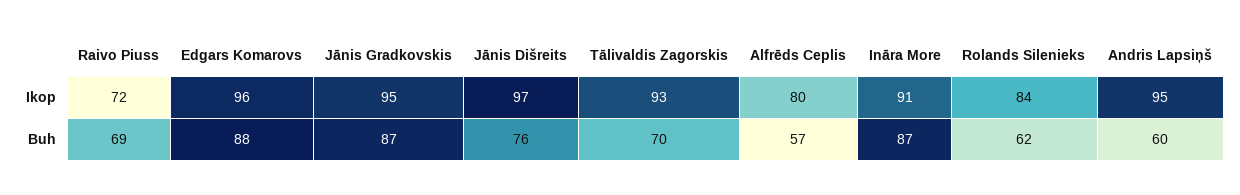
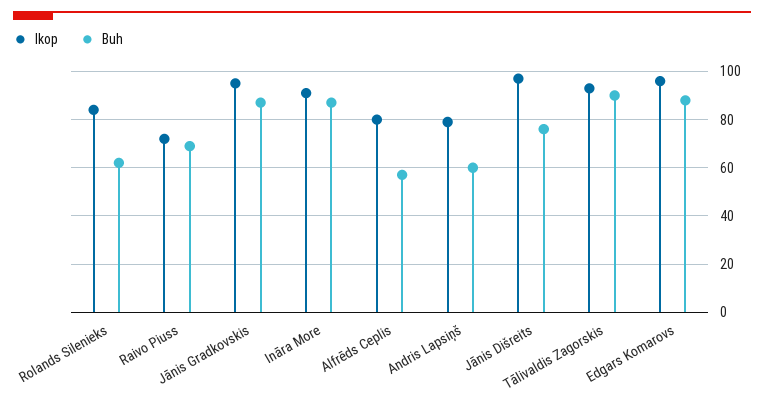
Ikop, Andris Lapsiņš: 95 -> 80
Buh, Tālivaldis Zagorskis: 70 -> 90

